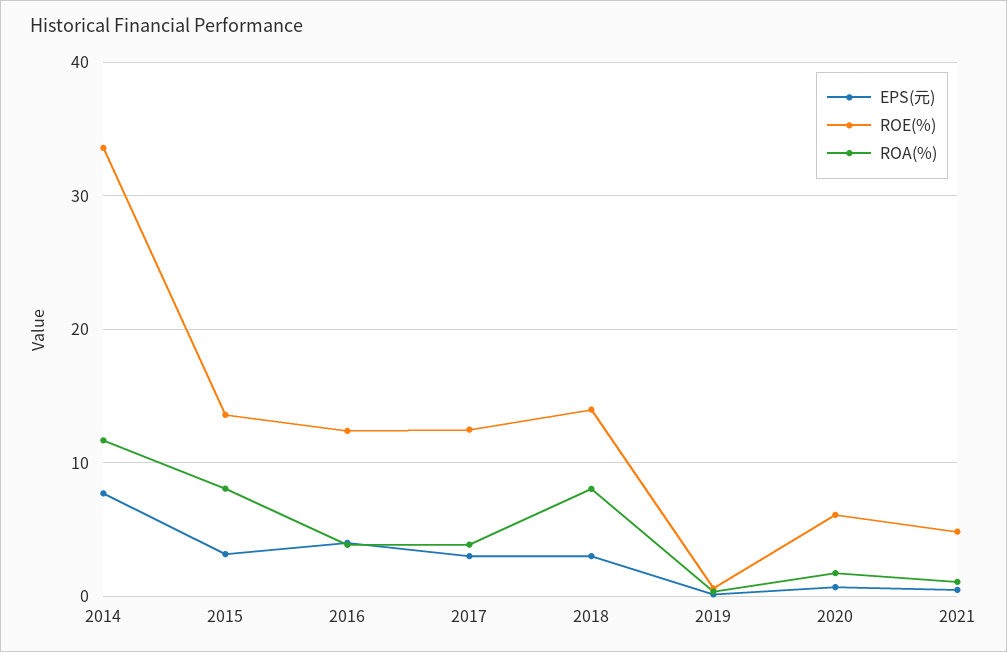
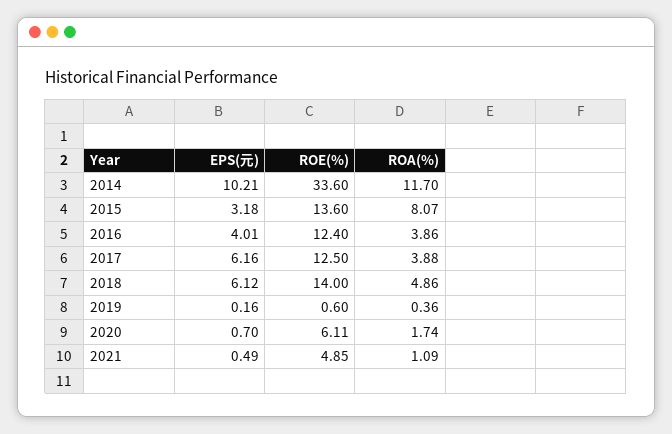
EPS(元), 2014: 8 -> 10.21
EPS(元), 2017: 3 -> 6.16
EPS(元), 2018: 3 -> 6.12
ROA(%), 2018: 8 -> 4.86

